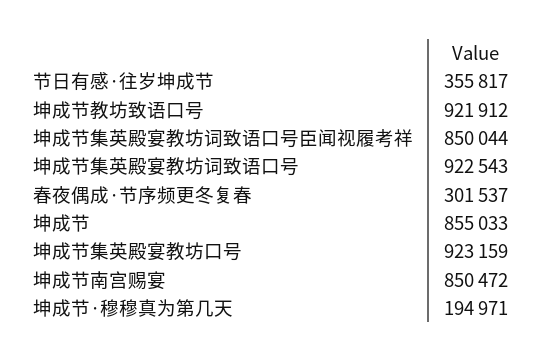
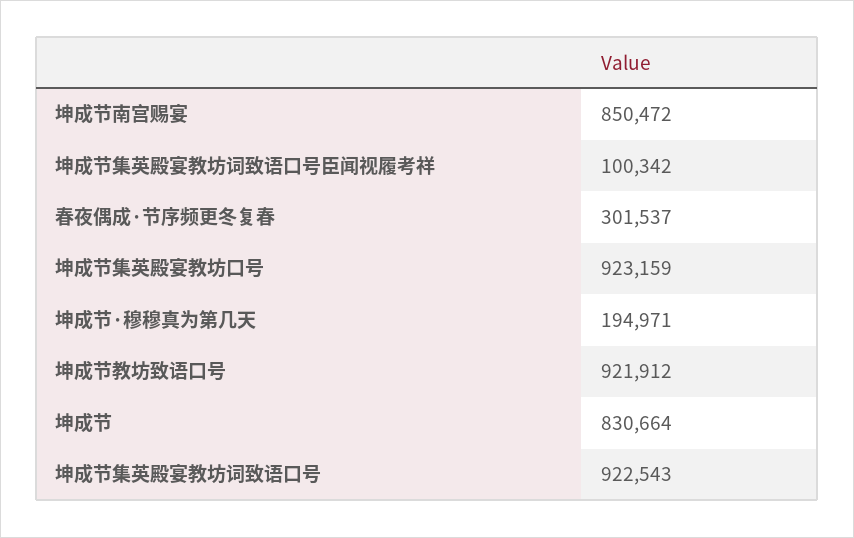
节日有感·往岁坤成节: 355817 -> none
坤成节集英殿宴教坊词致语口号臣闻视履考祥: 850044 -> 100342
坤成节: 855033 -> 830664

